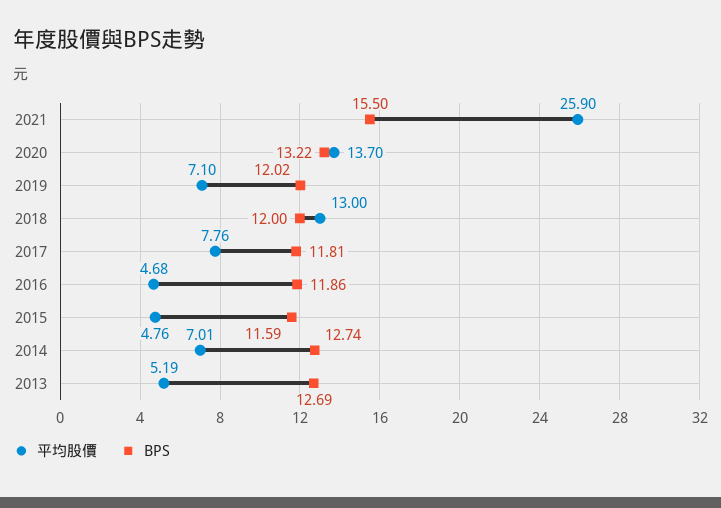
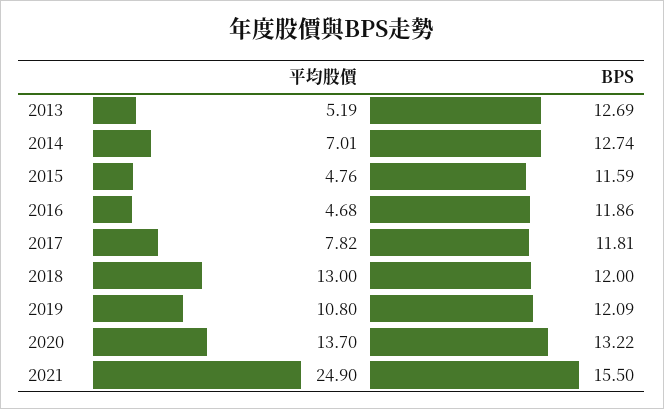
平均股價, 2021: 25.9 -> 24.9
平均股價, 2019: 7.1 -> 10.8
BPS, 2019: 12.02 -> 12.09
平均股價, 2017: 7.76 -> 7.82

